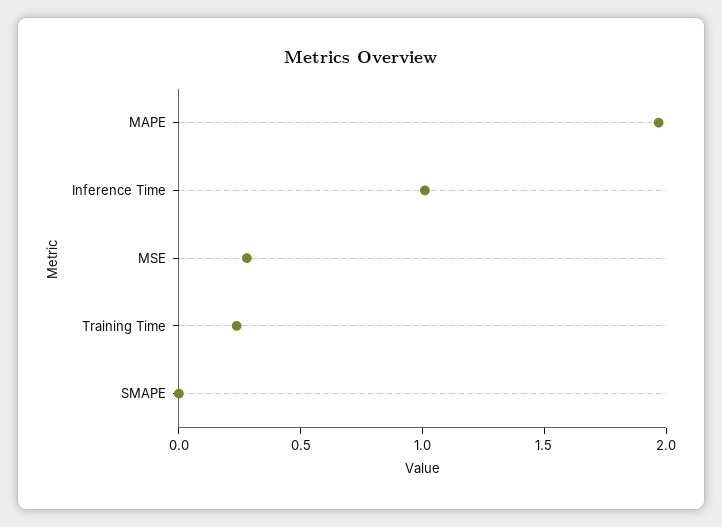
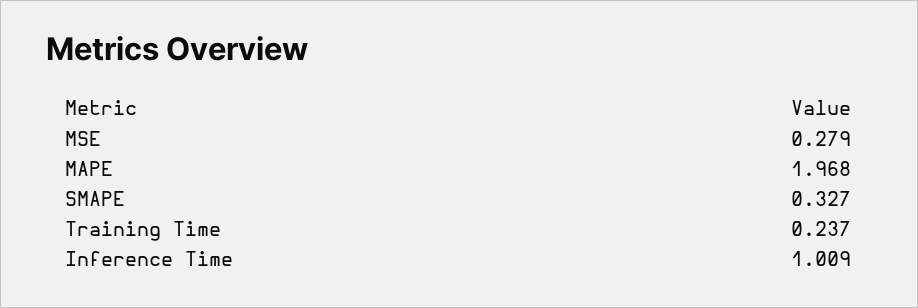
SMAPE: 0 -> 0.327

